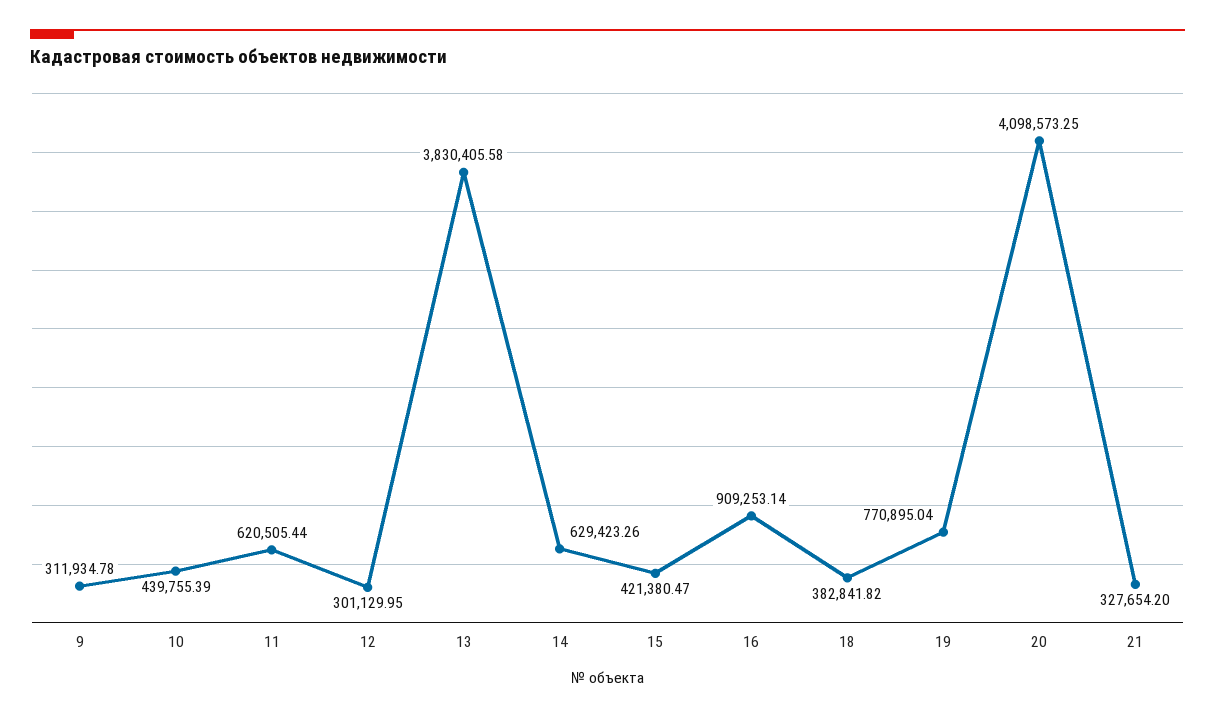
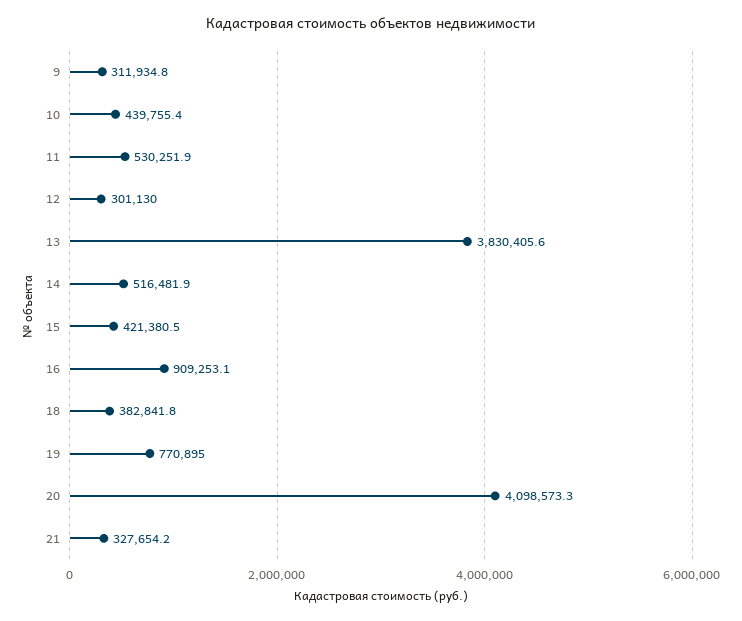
11: 620505.44 -> 530251.9
14: 629423.26 -> 516481.9

